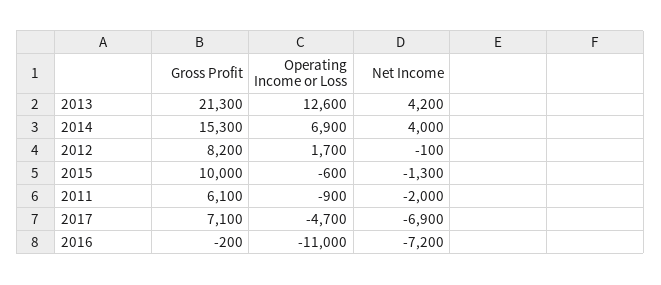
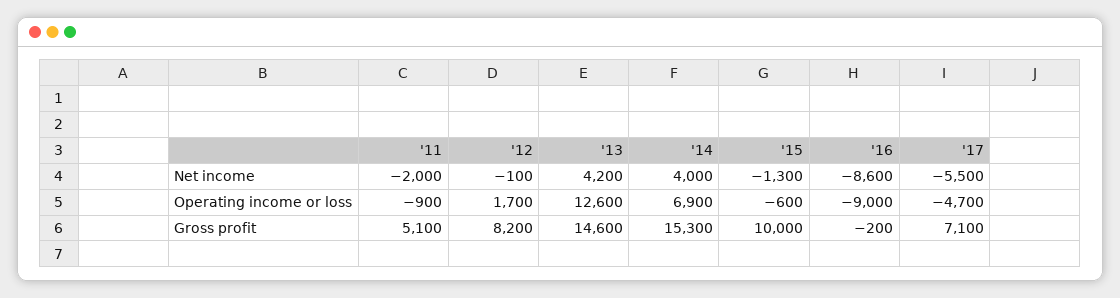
Gross Profit, 2013: 21300 -> 14600
Gross Profit, 2011: 6100 -> 5100
Net Income, 2017: -6900 -> -5500
Operating Income or Loss, 2016: -11000 -> -9000
Net Income, 2016: -7200 -> -8600

